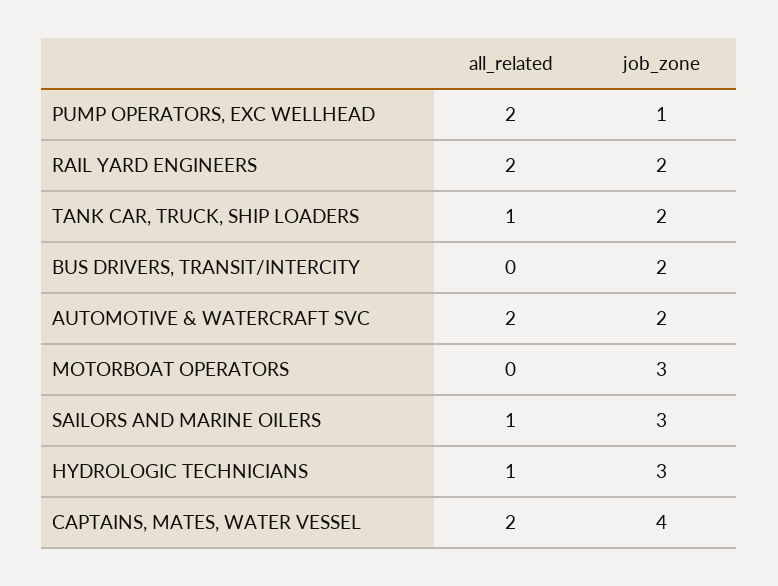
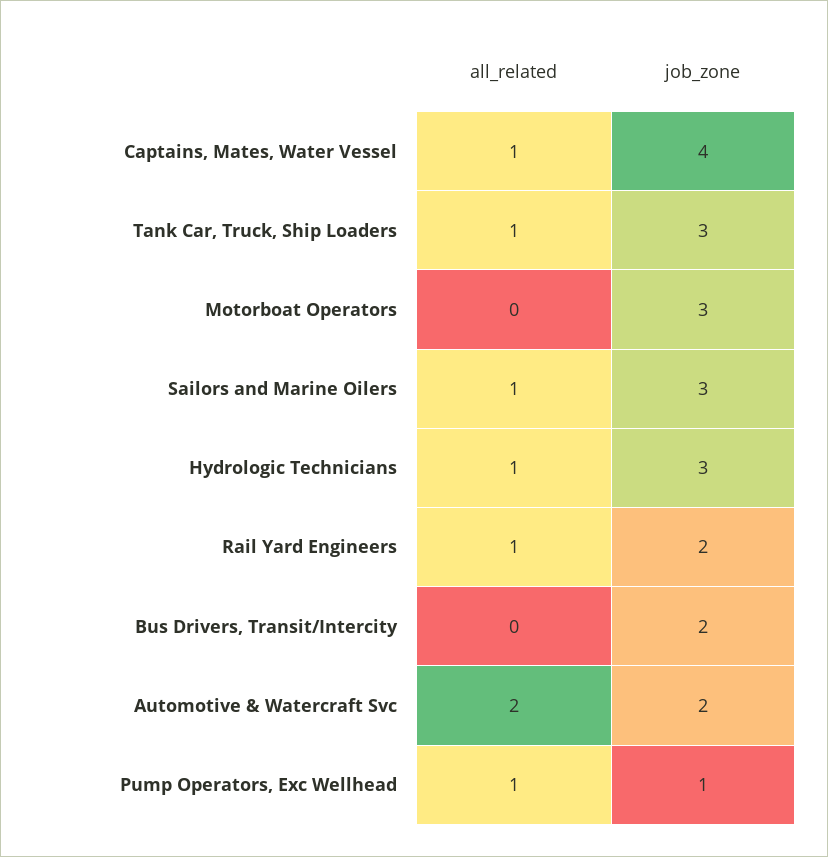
all_related, PUMP OPERATORS, EXC WELLHEAD: 2 -> 1
all_related, RAIL YARD ENGINEERS: 2 -> 1
job_zone, TANK CAR, TRUCK, SHIP LOADERS: 2 -> 3
all_related, CAPTAINS, MATES, WATER VESSEL: 2 -> 1

